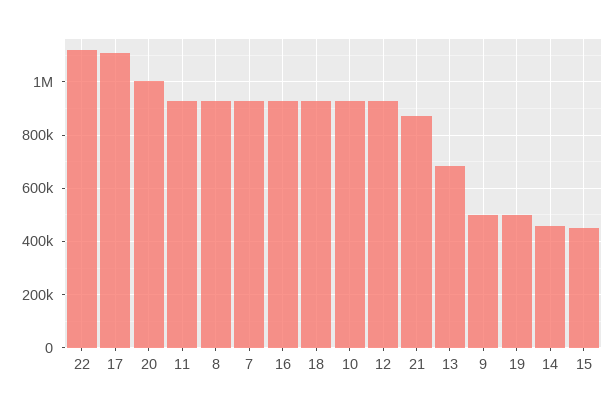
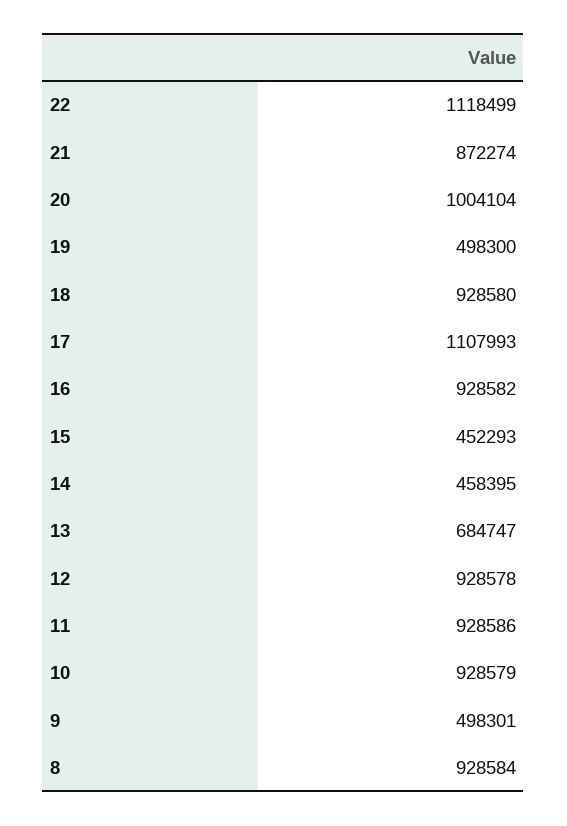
7: 925000 -> none

